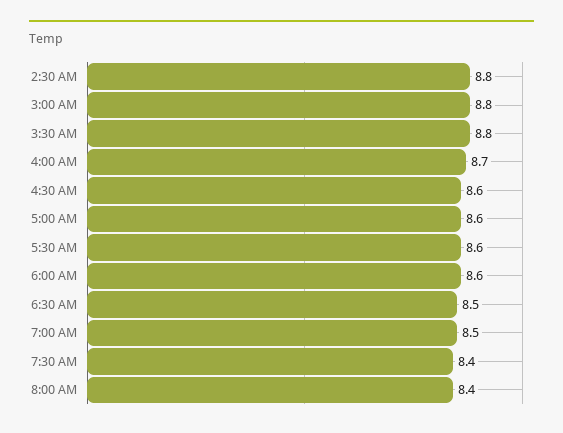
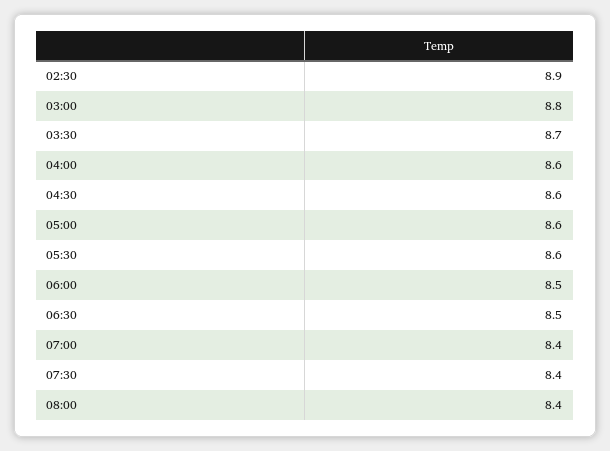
2:30 AM: 8.8 -> 8.9
3:30 AM: 8.8 -> 8.7
4:00 AM: 8.7 -> 8.6
6:00 AM: 8.6 -> 8.5
7:00 AM: 8.5 -> 8.4

